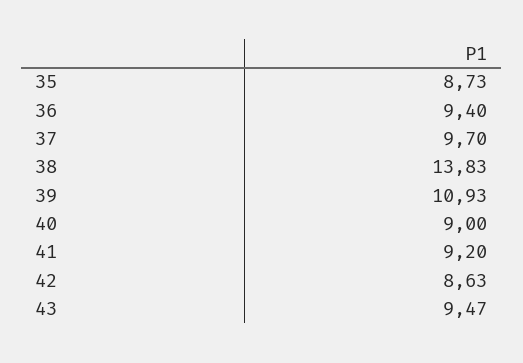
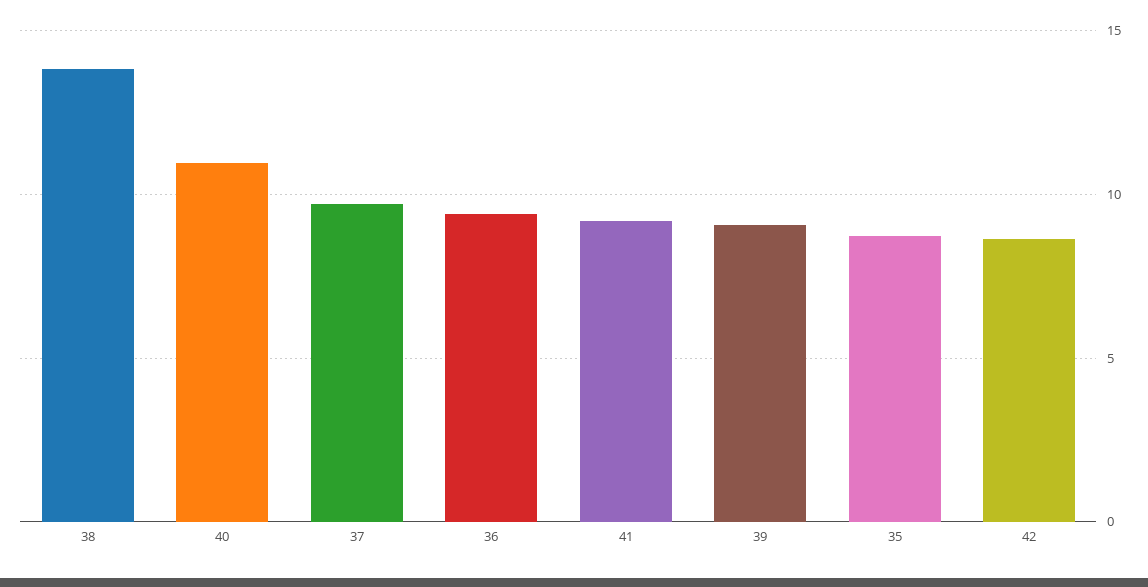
39: 10.93 -> 9
40: 9 -> 11
43: 9.47 -> none

